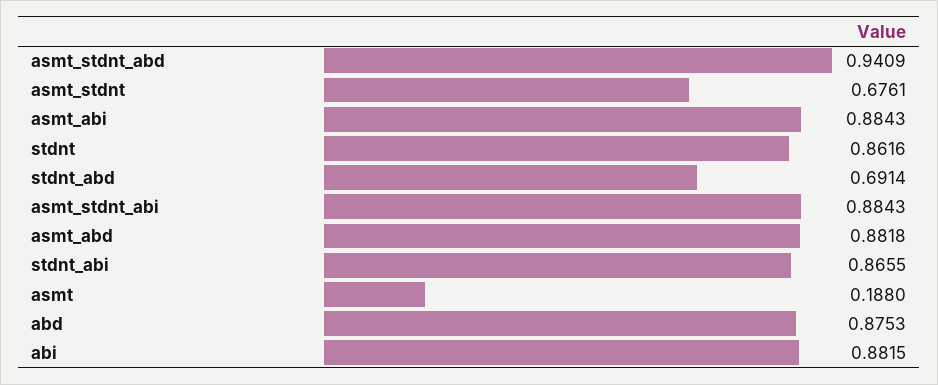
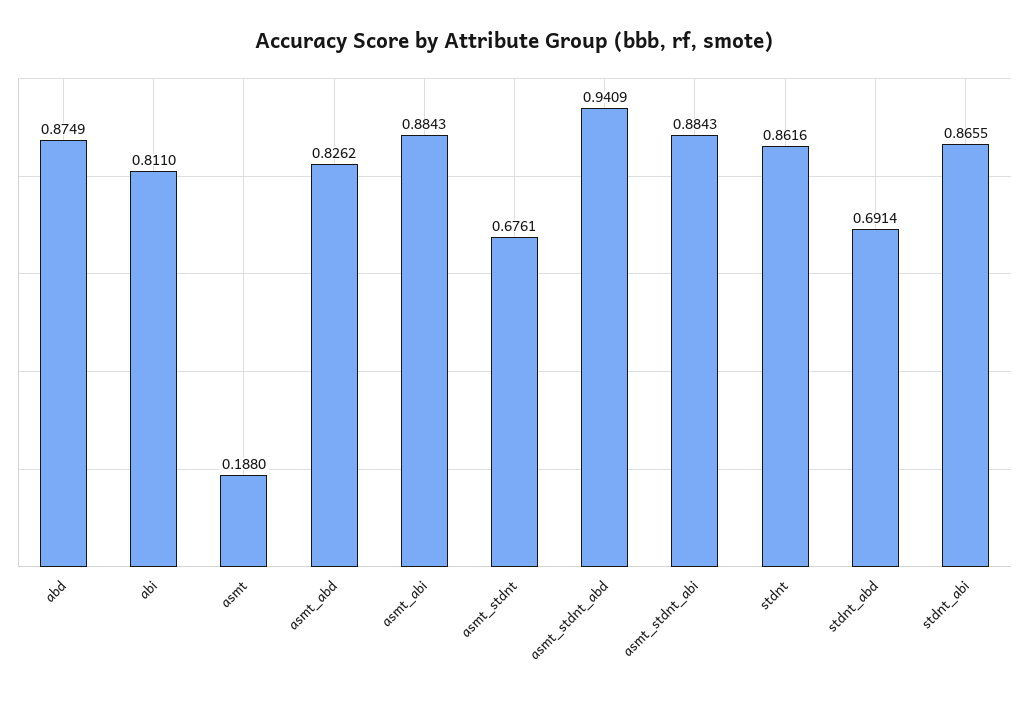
asmt_abd: 0.8818 -> 0.8262
abd: 0.8753 -> 0.8749
abi: 0.8815 -> 0.811

